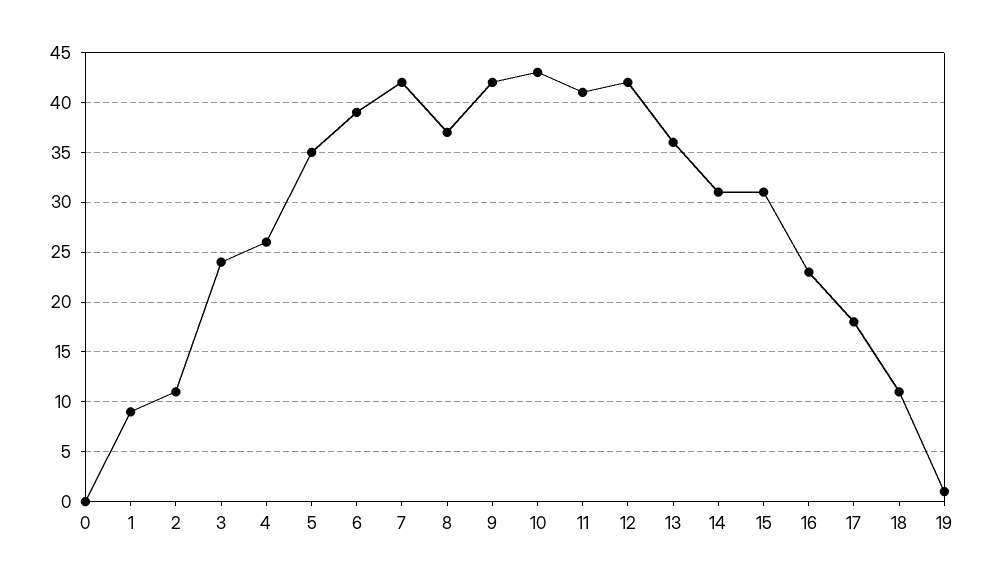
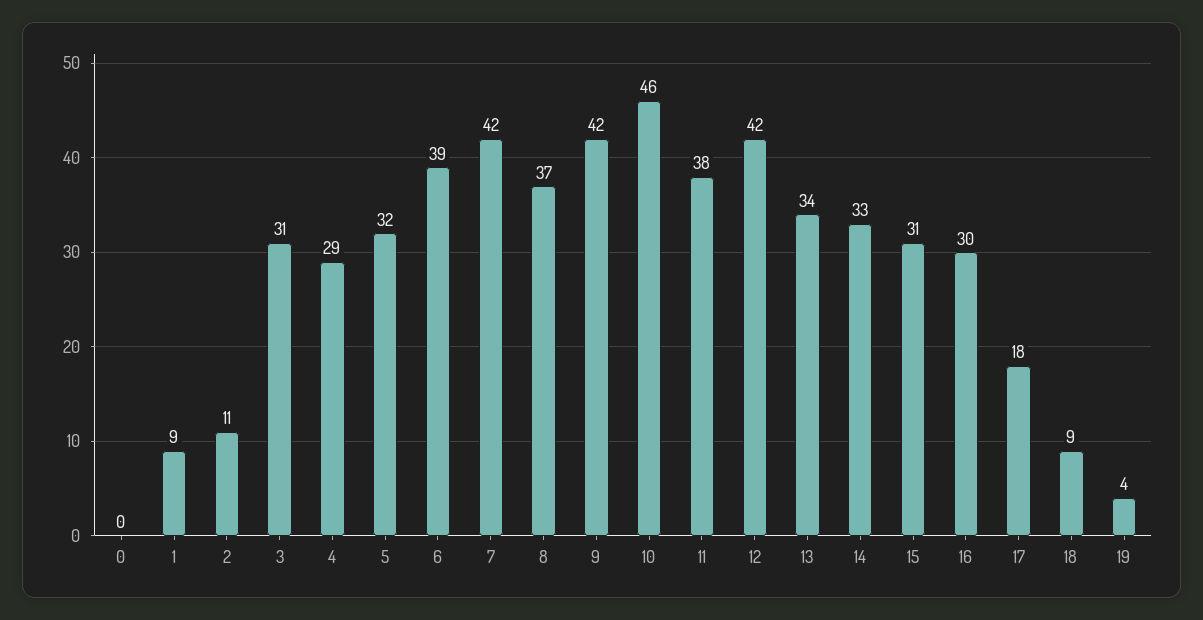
3: 24 -> 31
4: 26 -> 29
5: 35 -> 32
10: 43 -> 46
11: 41 -> 38
13: 36 -> 34
14: 31 -> 33
16: 23 -> 30
18: 11 -> 9
19: 1 -> 4

